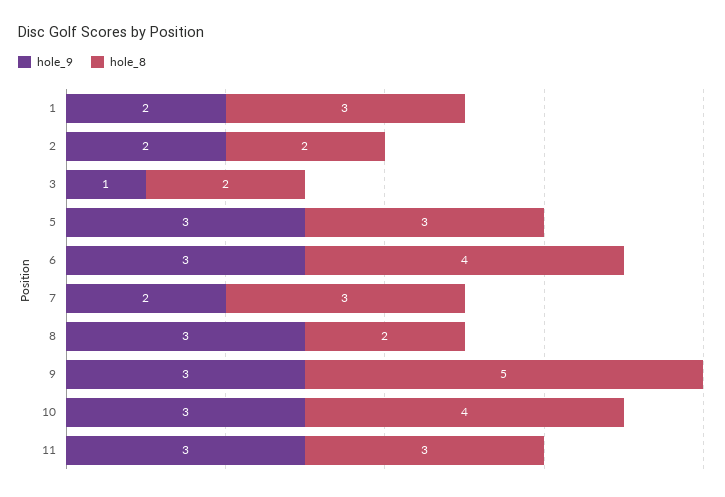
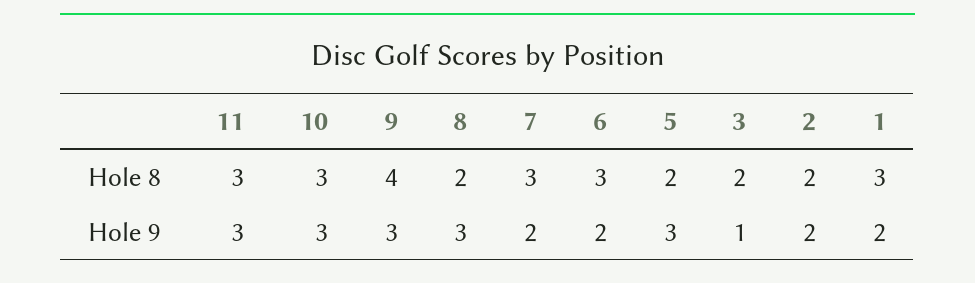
hole_8, 5: 3 -> 2
hole_9, 6: 3 -> 2
hole_8, 6: 4 -> 3
hole_8, 9: 5 -> 4
hole_8, 10: 4 -> 3

